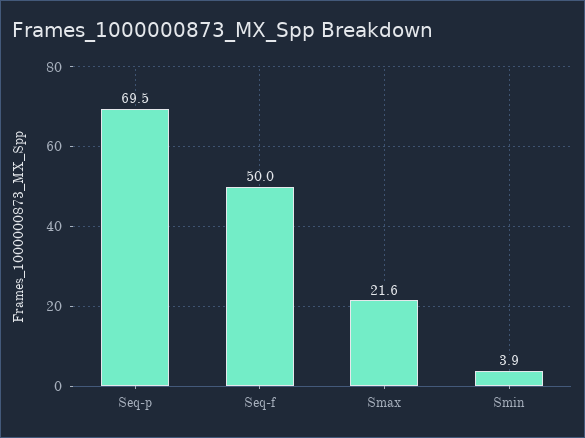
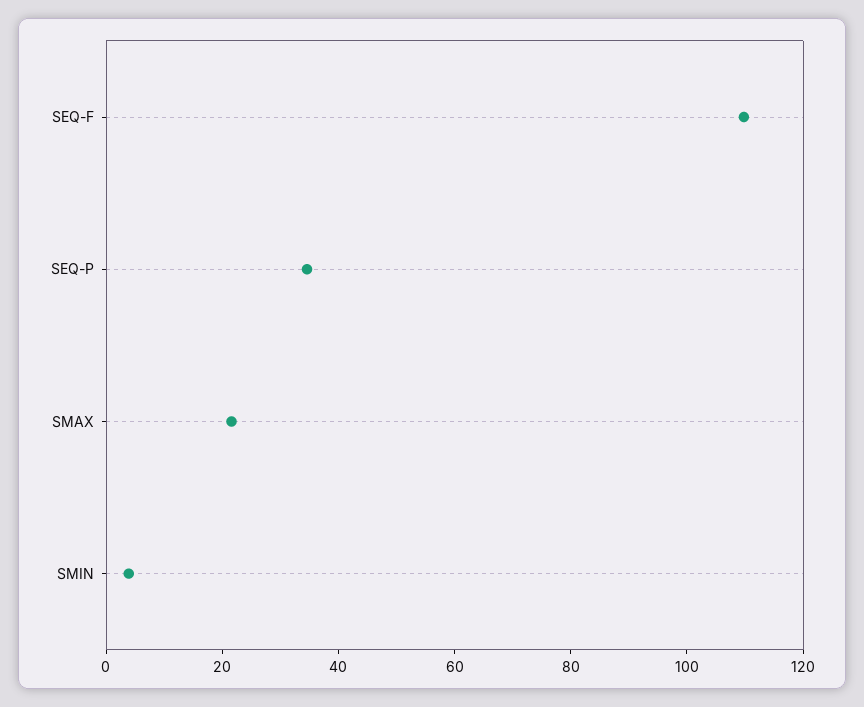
Seq-p: 69.5 -> 35
Seq-f: 50 -> 110

